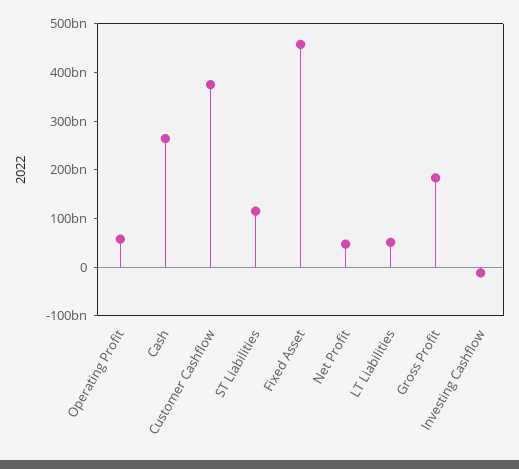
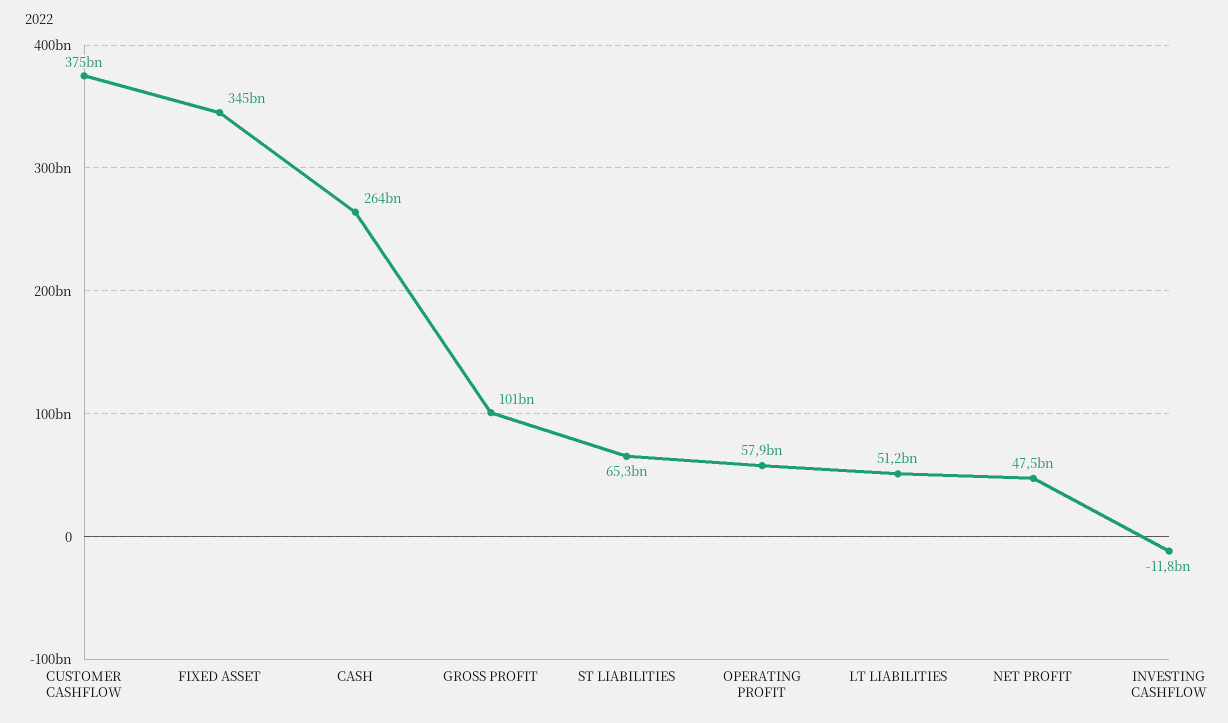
ST Liabilities: 120000000000 -> 65300000000
Fixed Asset: 460000000000 -> 345000000000
Gross Profit: 180000000000 -> 101000000000

